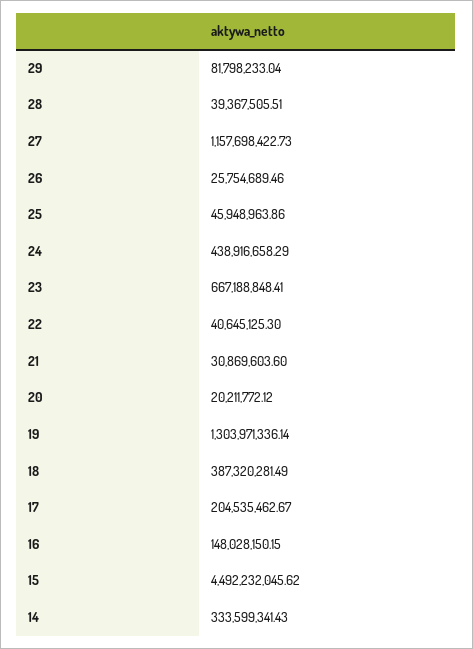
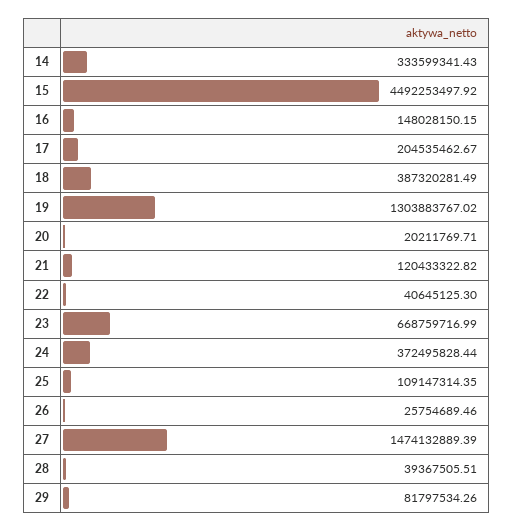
29: 81798233.04 -> 81797534.26
27: 1157698422.73 -> 1474132889.39
25: 45948963.86 -> 109147314.35
24: 438916658.29 -> 372495828.44
23: 667188848.41 -> 668759716.99
21: 30869603.6 -> 120433322.82
20: 20211772.12 -> 20211769.71
19: 1303971336.14 -> 1303883767.02
15: 4492232045.62 -> 4492253497.92

